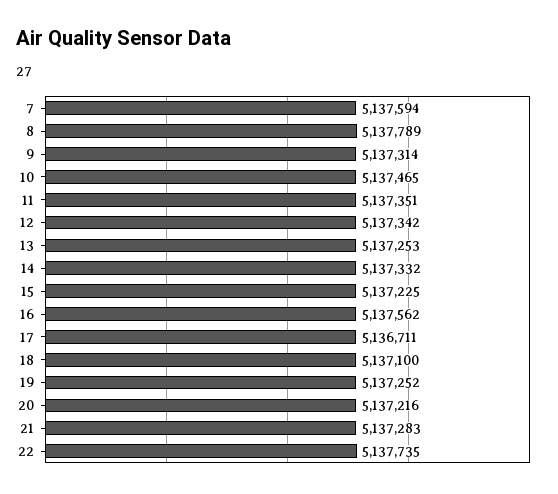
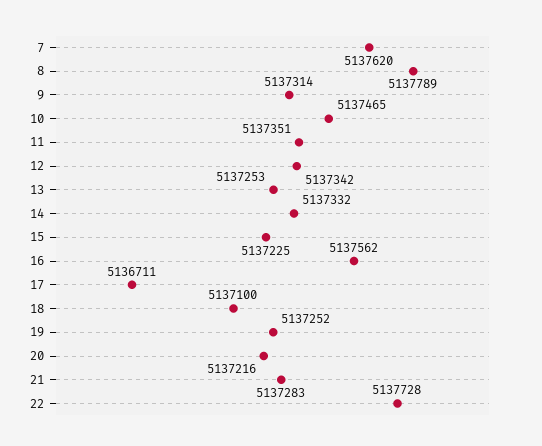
7: 5137594 -> 5137620
22: 5137735 -> 5137728

